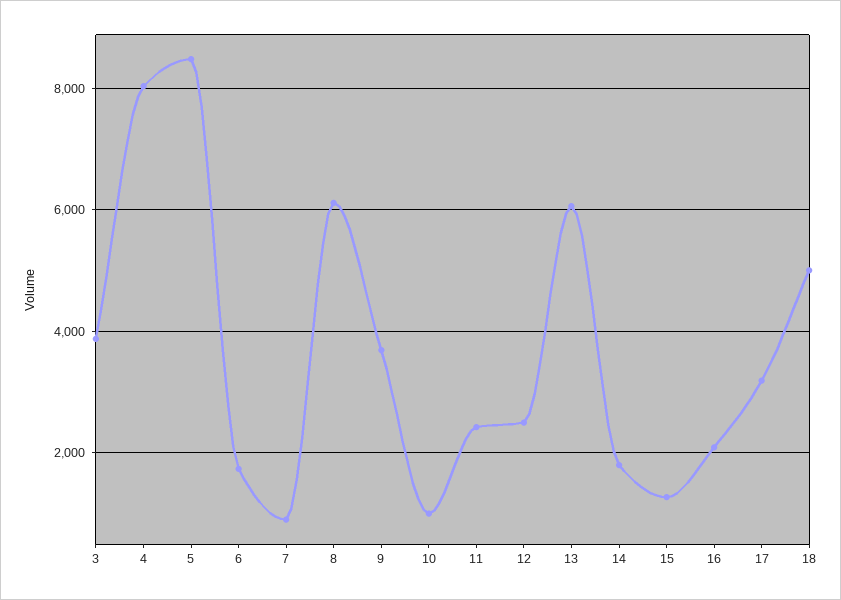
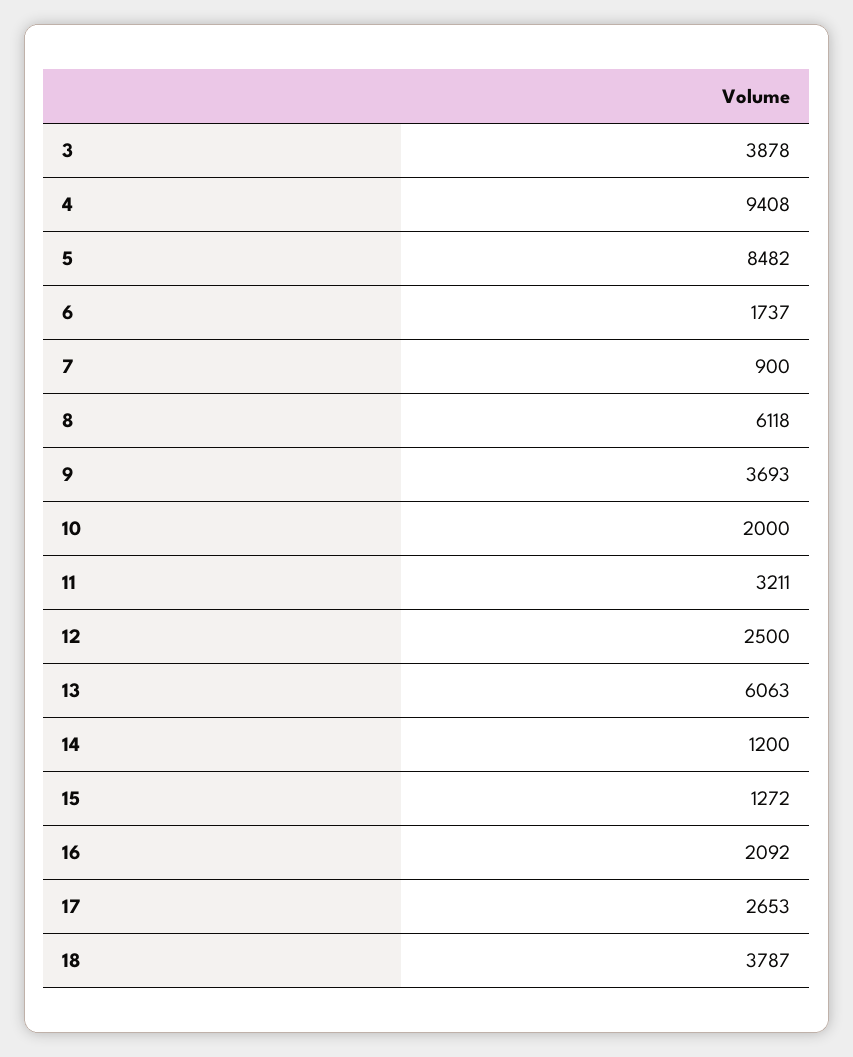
4: 8000 -> 9408
10: 1000 -> 2000
11: 2400 -> 3211
14: 1800 -> 1200
17: 3200 -> 2653
18: 5000 -> 3787

